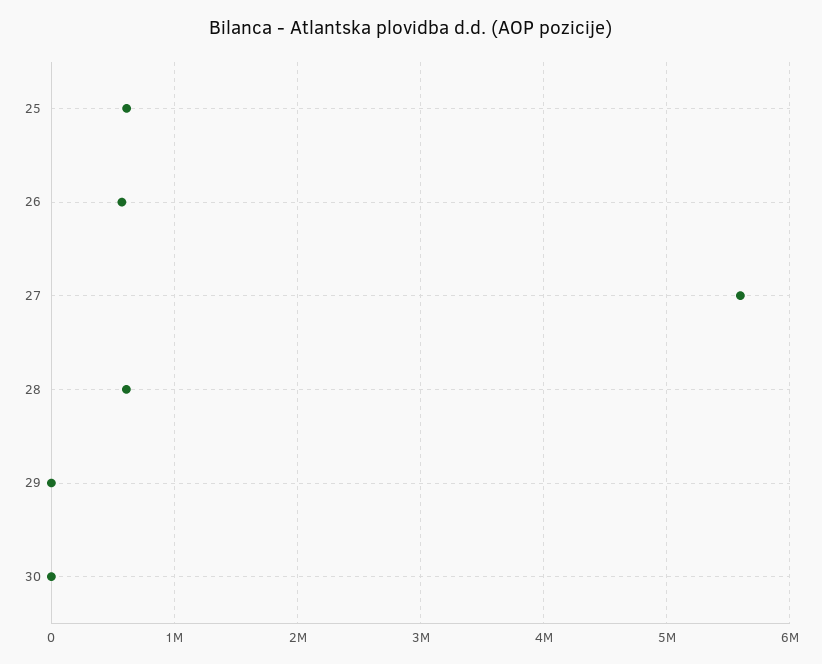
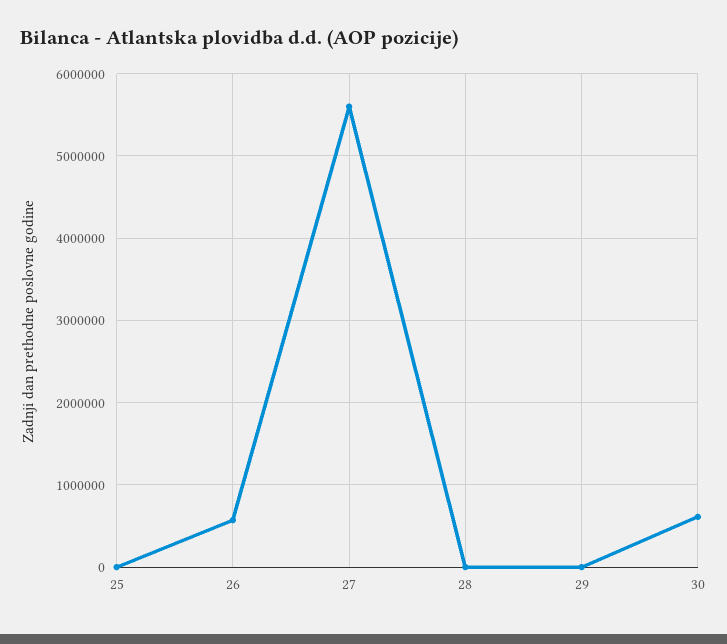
25: 600000 -> 0
28: 600000 -> 0
30: 0 -> 600000

